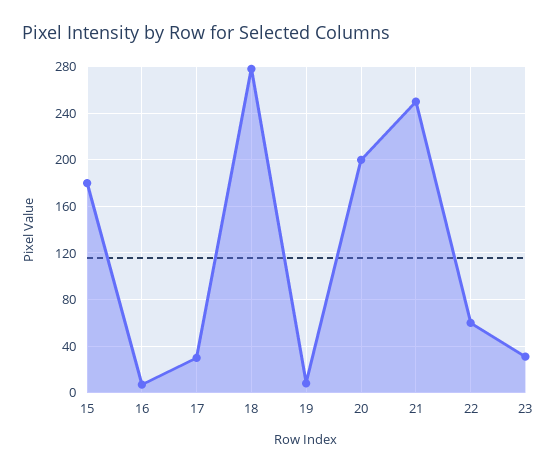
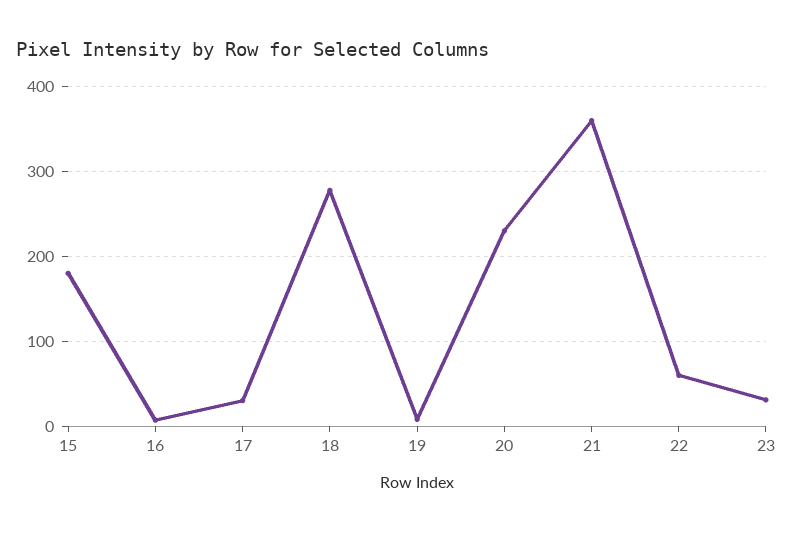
20: 200 -> 230
21: 250 -> 360

